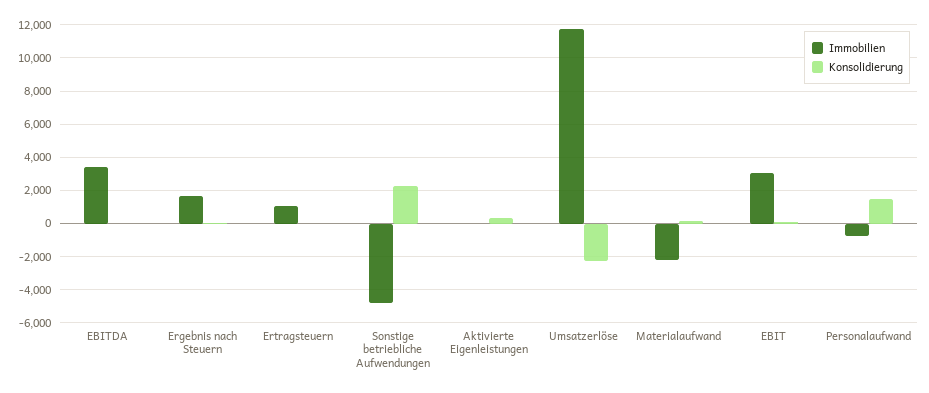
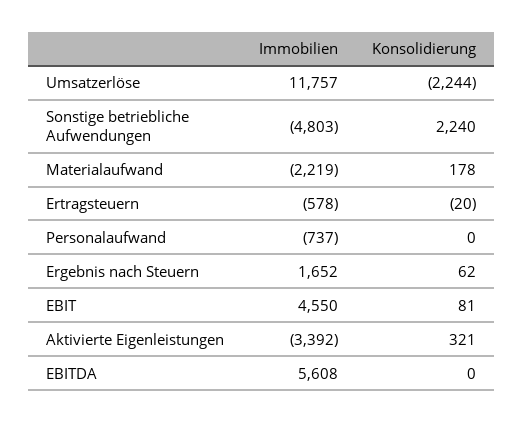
Immobilien, EBITDA: 3500 -> 5608
Immobilien, Ertragsteuern: 1000 -> -578
Immobilien, Aktivierte Eigenleistungen: 0 -> -3392
Immobilien, EBIT: 3000 -> 4550
Konsolidierung, Personalaufwand: 1500 -> 0

